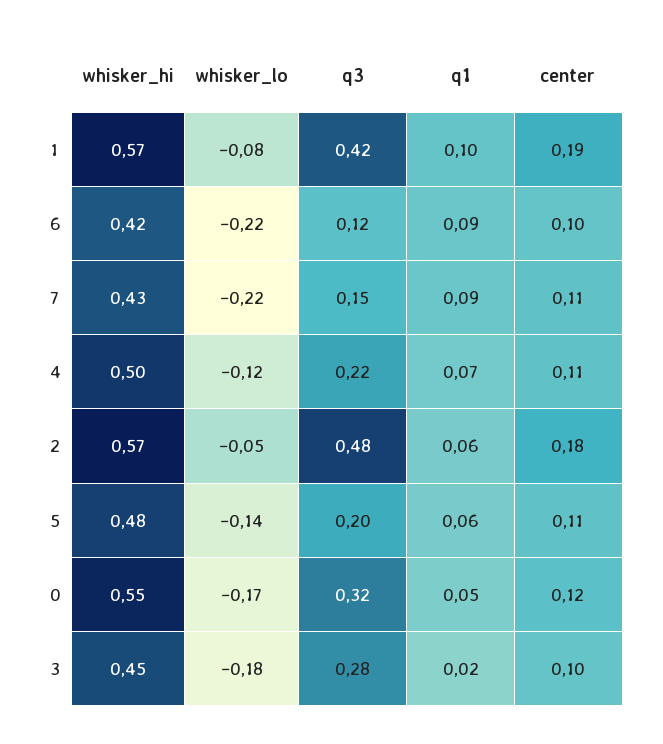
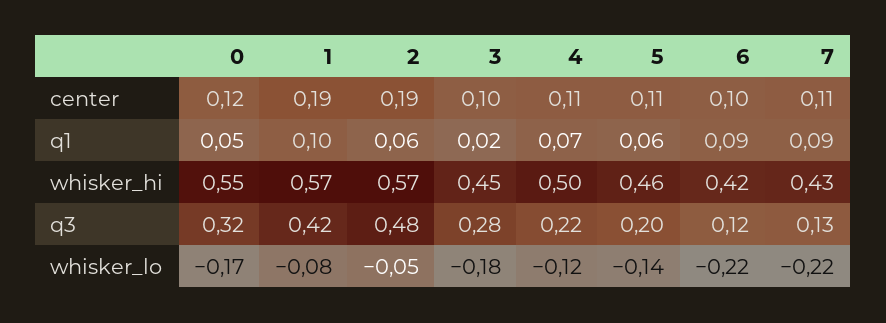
q3, 7: 0.15 -> 0.13
center, 2: 0.18 -> 0.19
whisker_hi, 5: 0.48 -> 0.46

